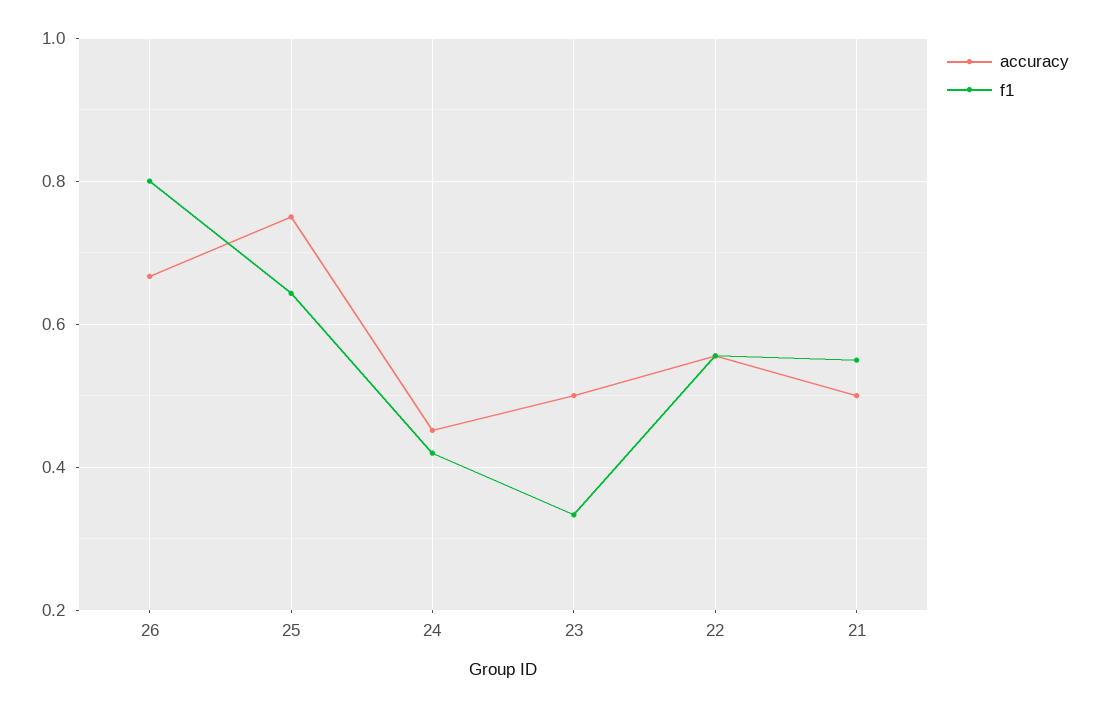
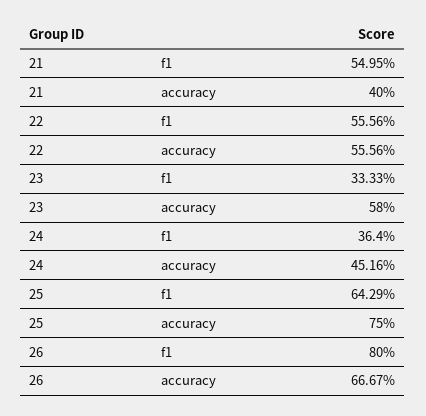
f1, 24: 0.42 -> 0.364
accuracy, 23: 0.5 -> 0.58
accuracy, 21: 0.5 -> 0.4

